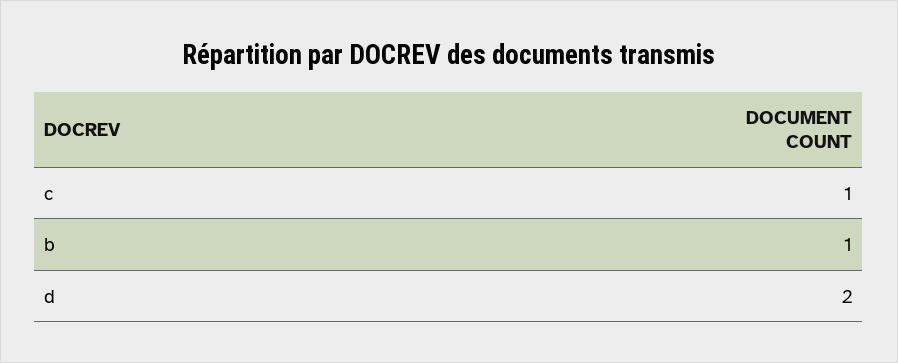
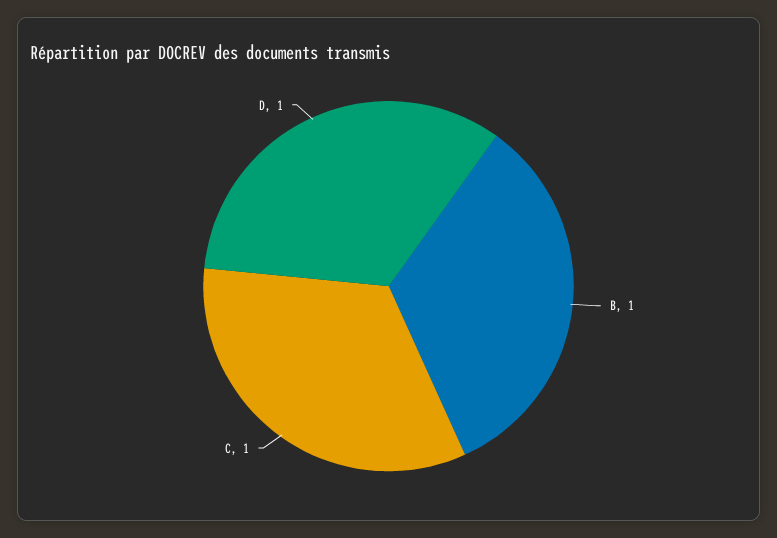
d: 2 -> 1

